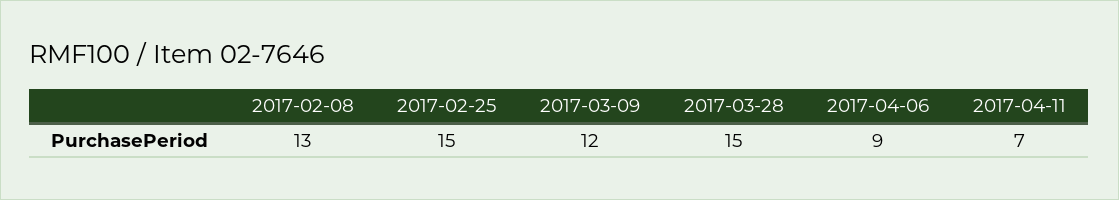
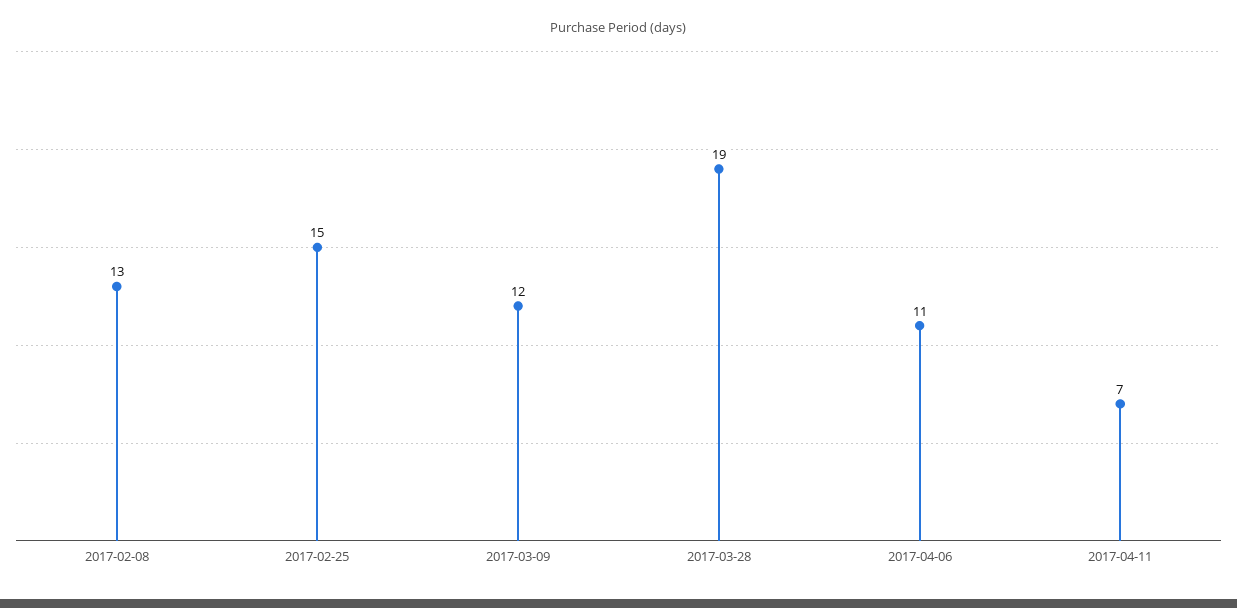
2017-03-28: 15 -> 19
2017-04-06: 9 -> 11

